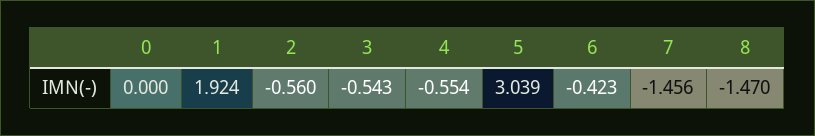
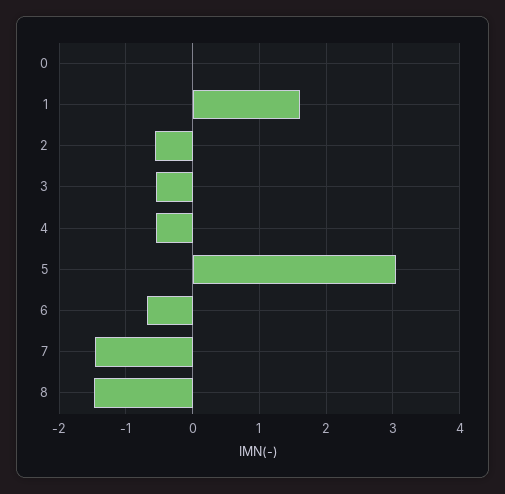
1: 1.924 -> 1.6
6: -0.423 -> -0.7

